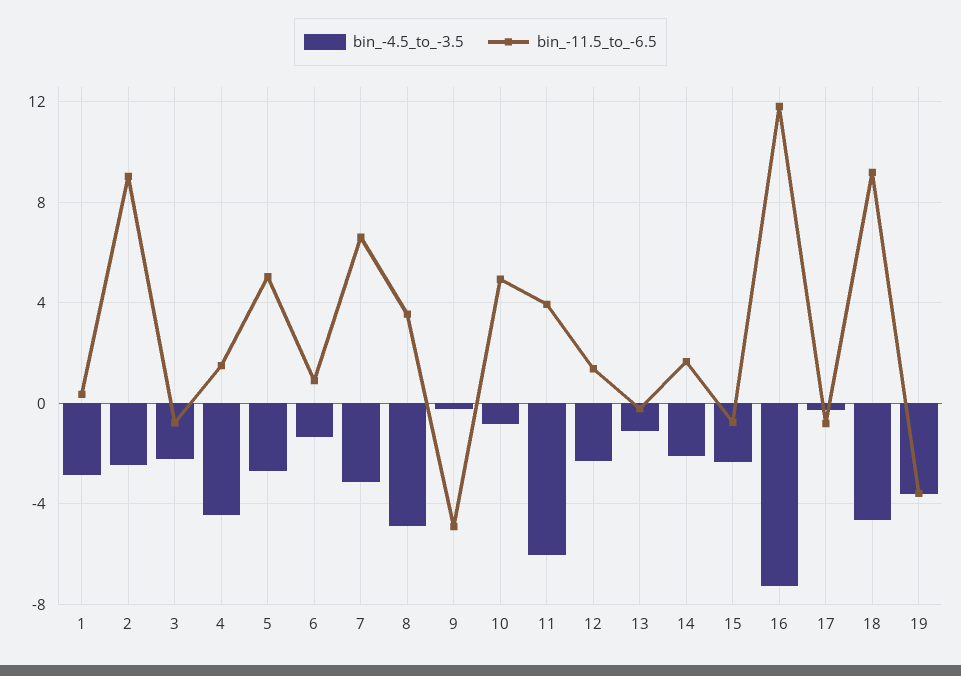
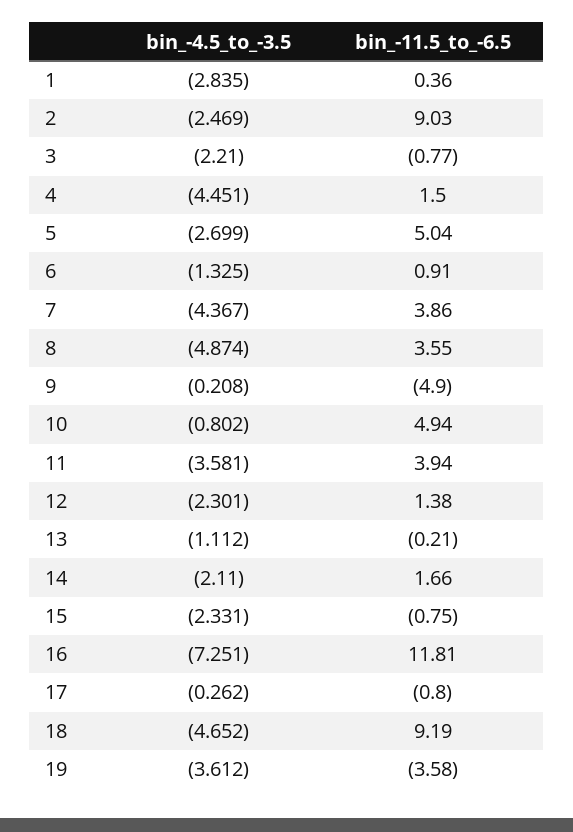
bin_-4.5_to_-3.5, 7: -3 -> -4.367
bin_-11.5_to_-6.5, 7: 6.5 -> 3.86
bin_-4.5_to_-3.5, 11: -6 -> -3.581

